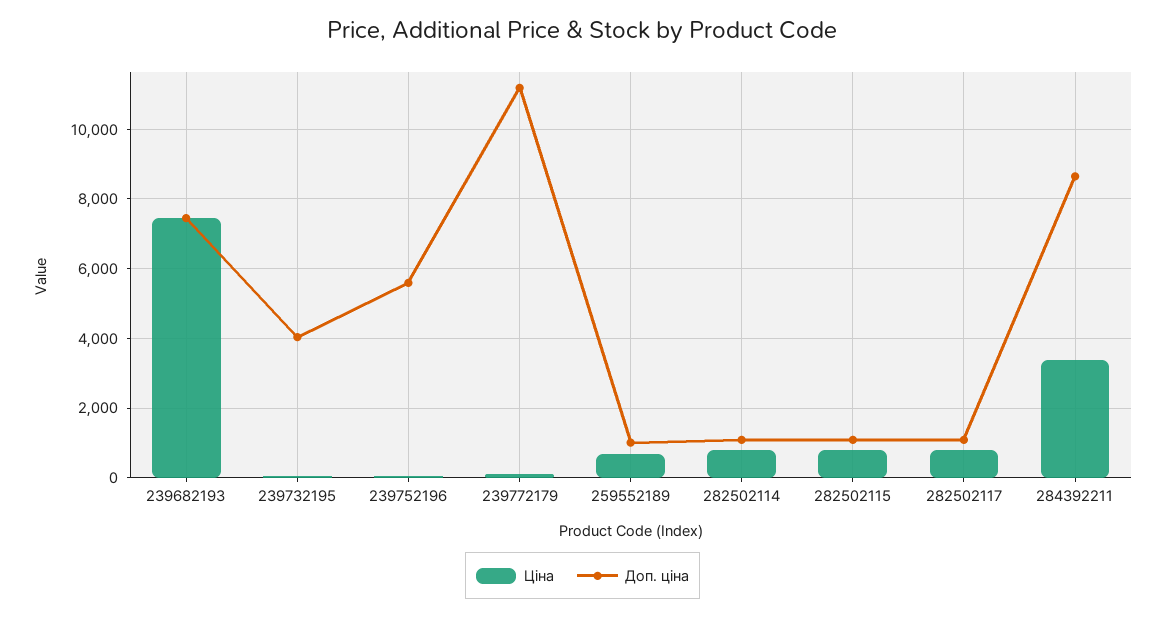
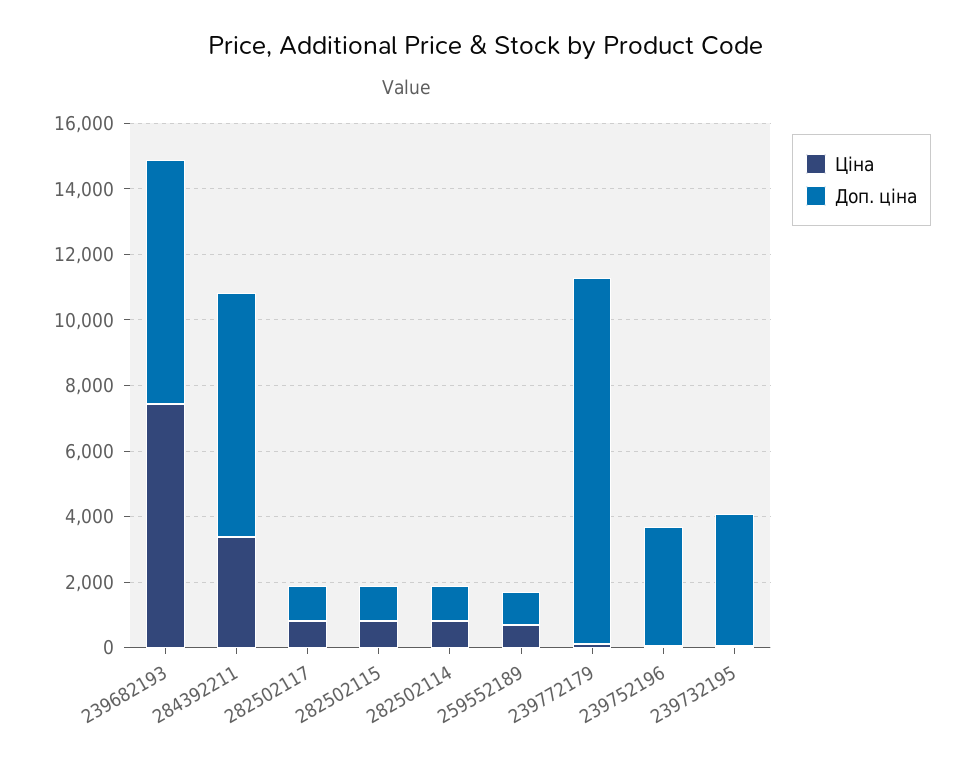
Доп. ціна, 239752196: 5600 -> 3500
Доп. ціна, 284392211: 8600 -> 7500

